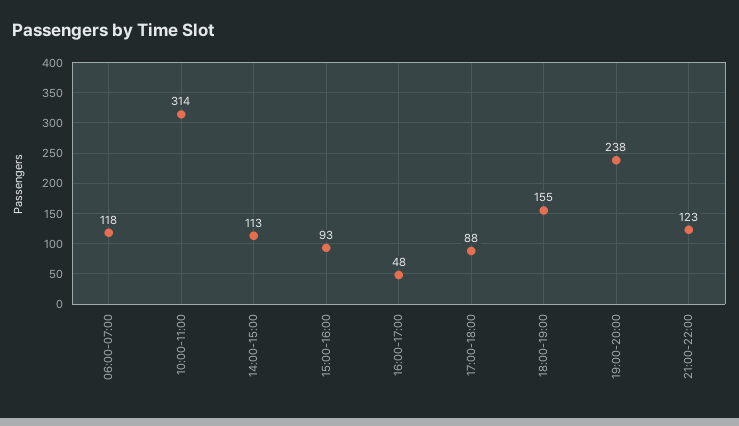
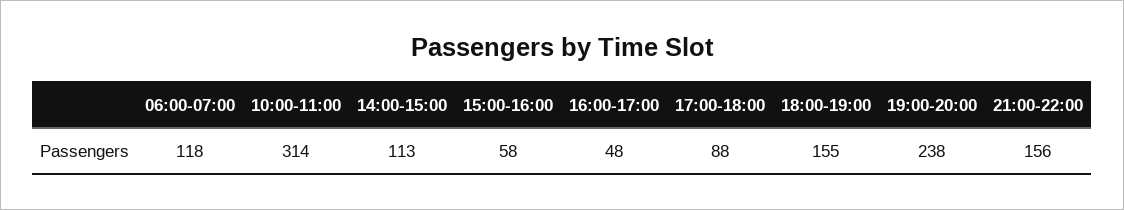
15:00-16:00: 93 -> 58
21:00-22:00: 123 -> 156

